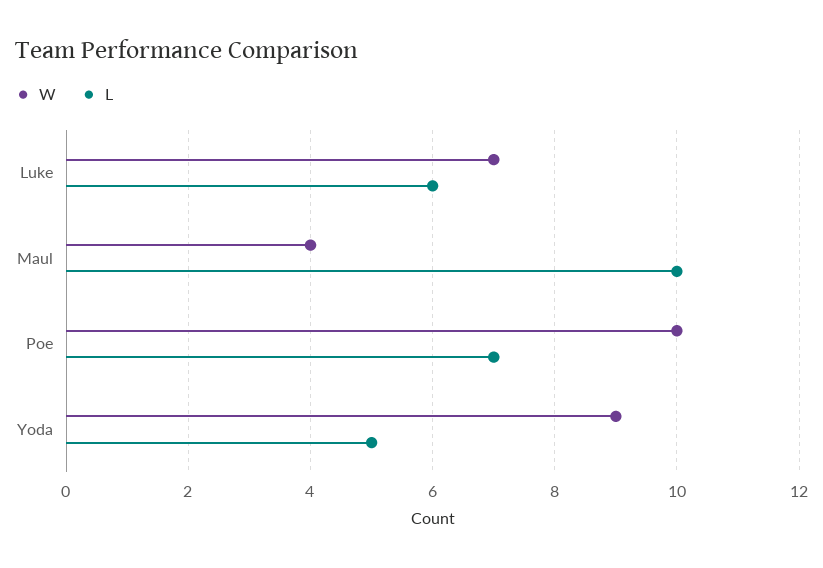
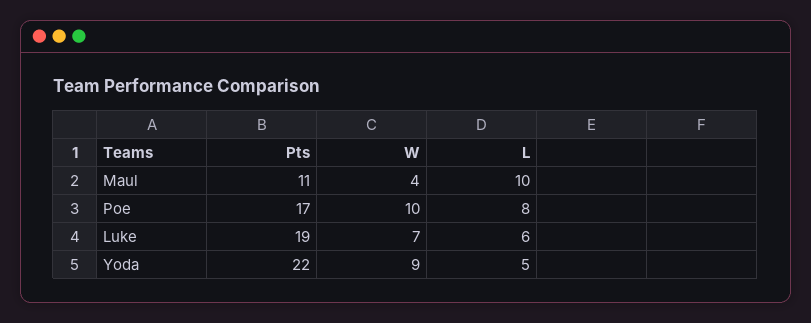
L, Poe: 7 -> 8
Pts, Maul: none -> 11
Pts, Poe: none -> 17
Pts, Luke: none -> 19
Pts, Yoda: none -> 22

